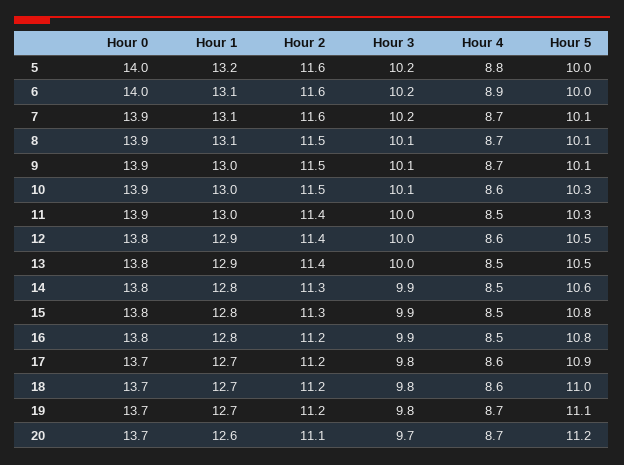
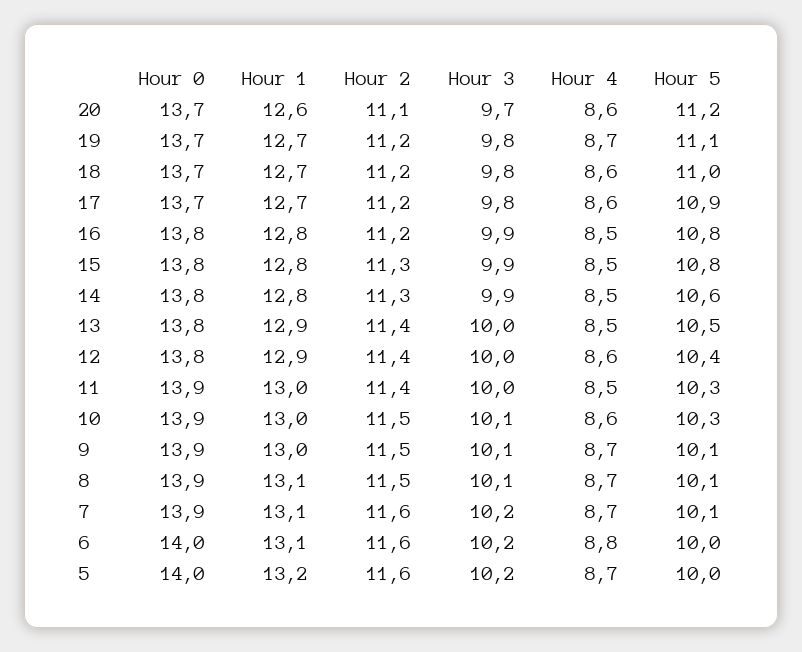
Hour 4, 5: 8.8 -> 8.7
Hour 4, 6: 8.9 -> 8.8
Hour 5, 12: 10.5 -> 10.4
Hour 4, 20: 8.7 -> 8.6

